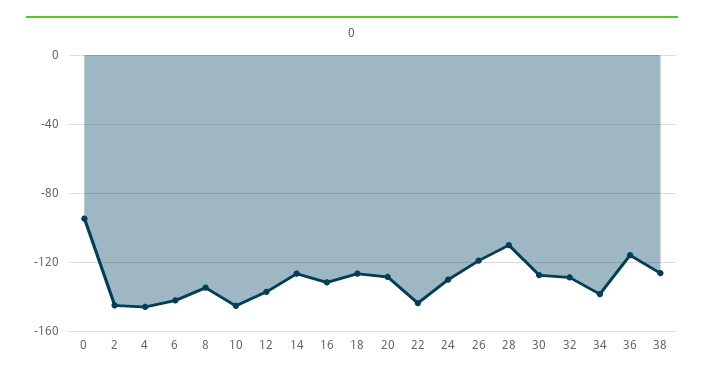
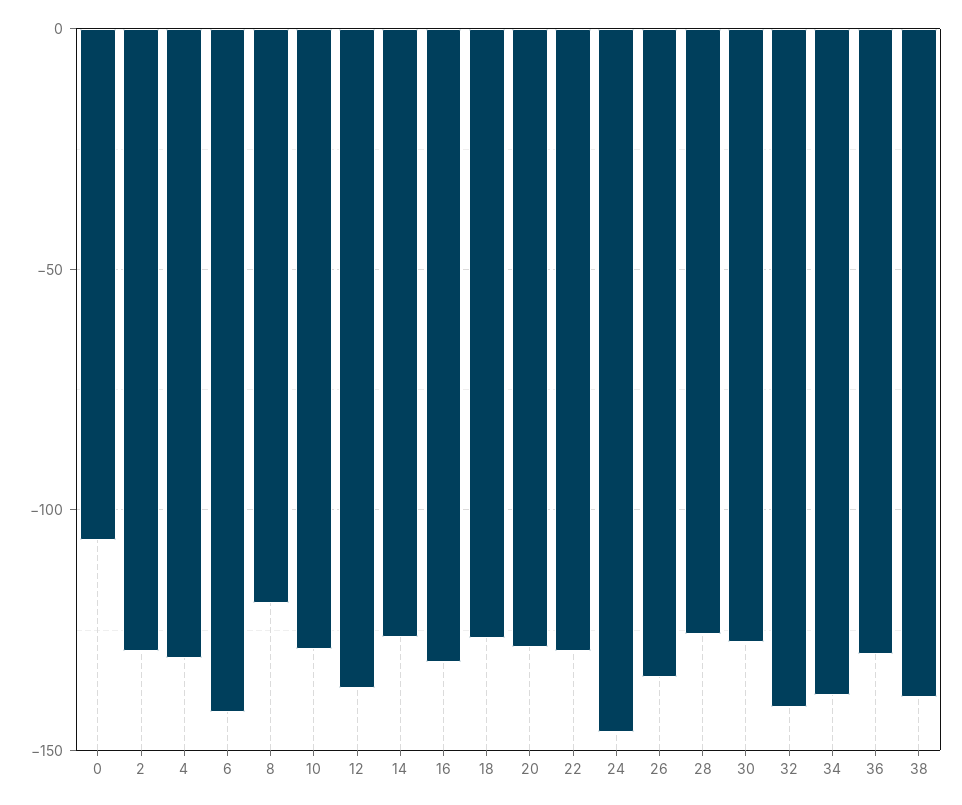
0: -95 -> -105
2: -145 -> -130
4: -145 -> -130
8: -135 -> -120
10: -145 -> -130
22: -145 -> -130
24: -130 -> -145
26: -120 -> -135
28: -110 -> -125
32: -130 -> -140
36: -115 -> -130
38: -125 -> -140

